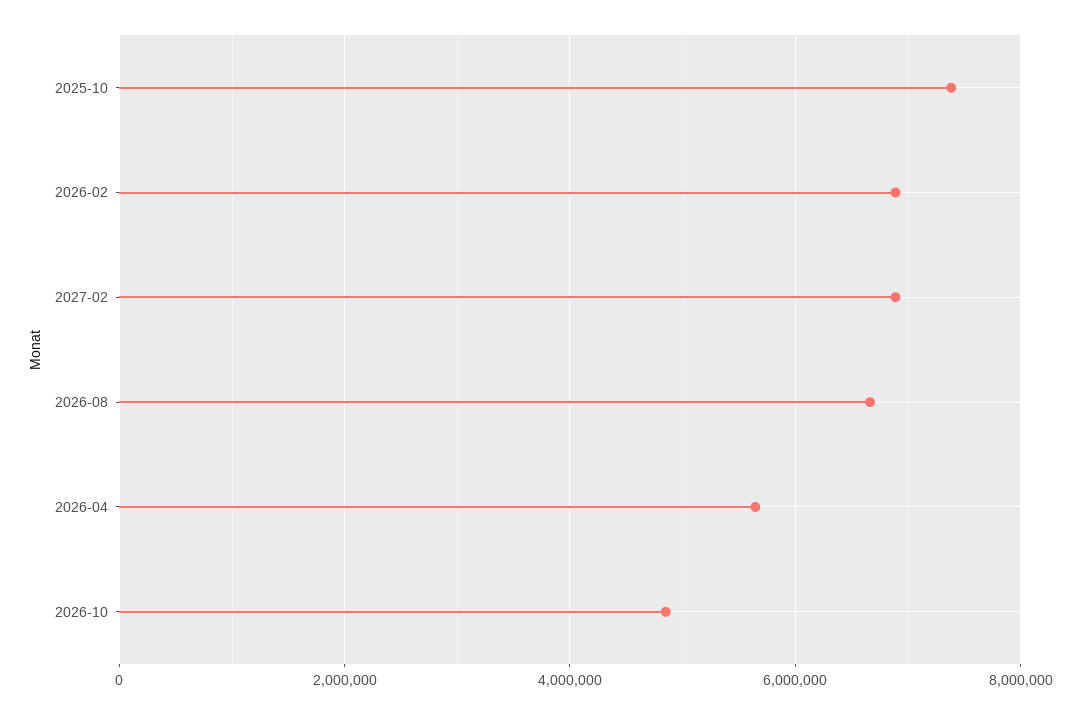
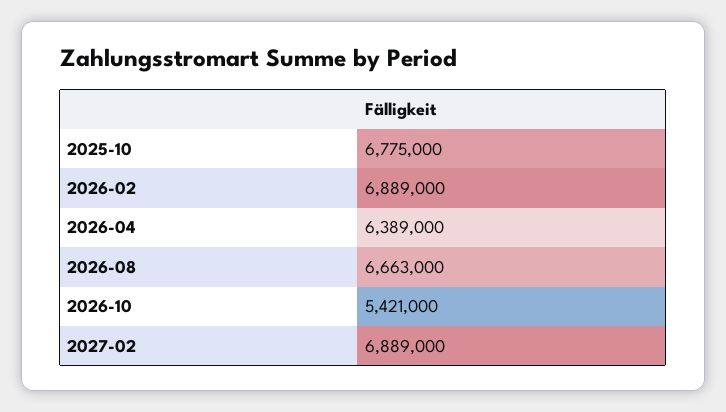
2025-10: 7400000 -> 6775000
2026-04: 5600000 -> 6389000
2026-10: 4800000 -> 5421000

